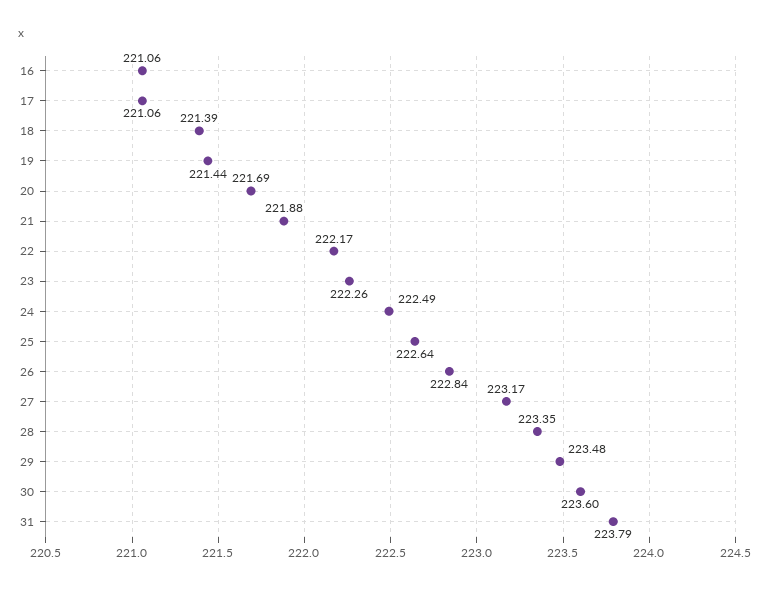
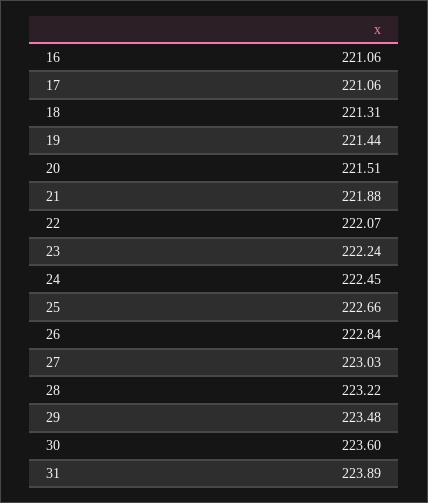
18: 221.39 -> 221.31
20: 221.69 -> 221.51
22: 222.17 -> 222.07
23: 222.26 -> 222.24
24: 222.49 -> 222.45
25: 222.64 -> 222.66
27: 223.17 -> 223.03
28: 223.35 -> 223.22
31: 223.79 -> 223.89

